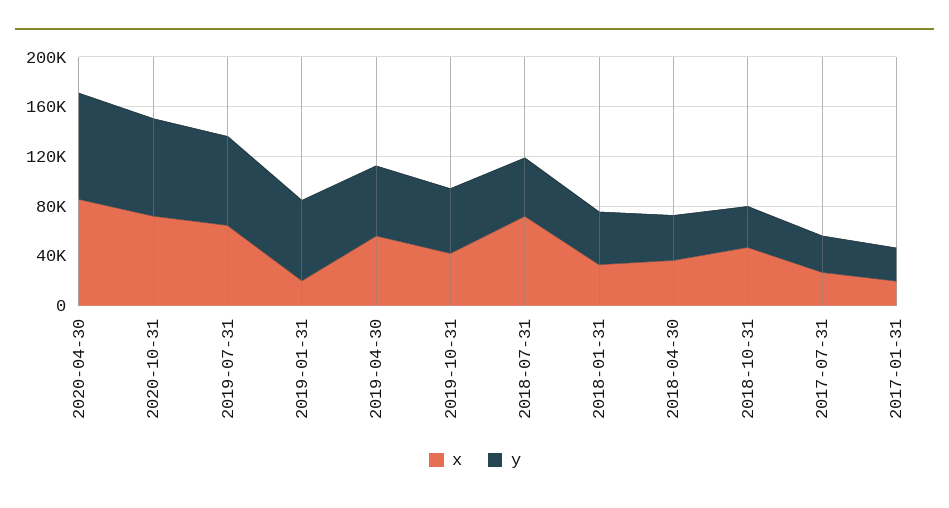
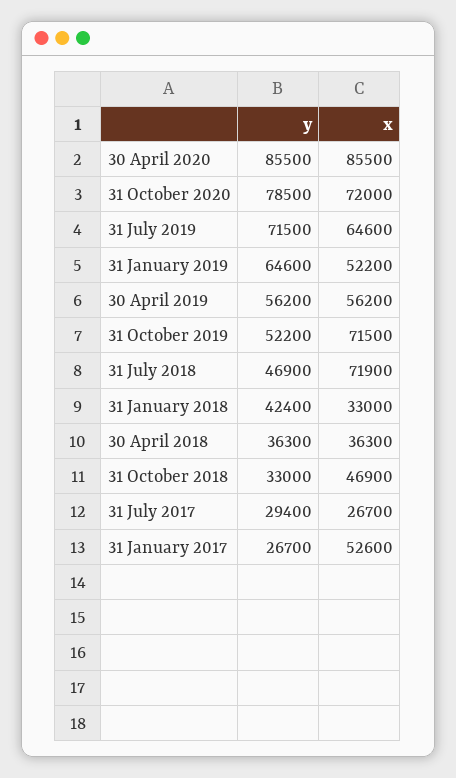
x, 2019-01-31: 20000 -> 52200
x, 2019-10-31: 40000 -> 71500
x, 2017-01-31: 20000 -> 52600

